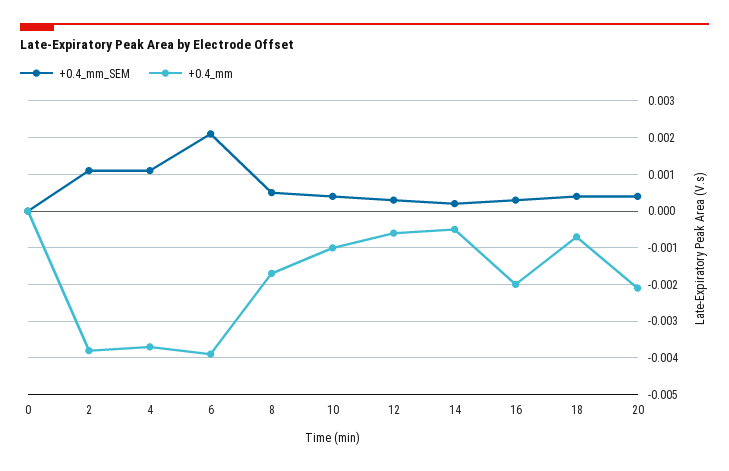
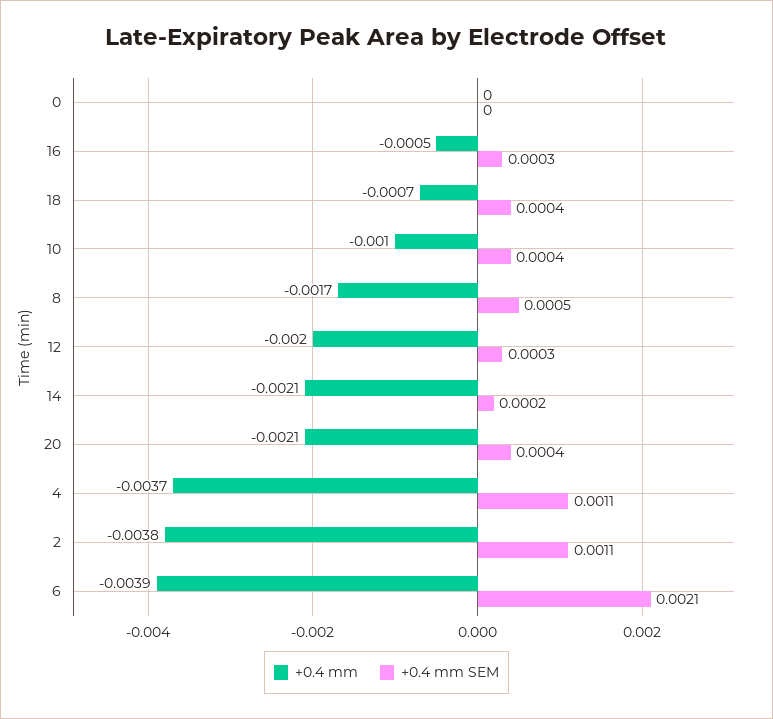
+0.4_mm, 12: -0.0005 -> -0.002
+0.4_mm, 14: -0.0005 -> -0.0021
+0.4_mm, 16: -0.002 -> -0.0005

